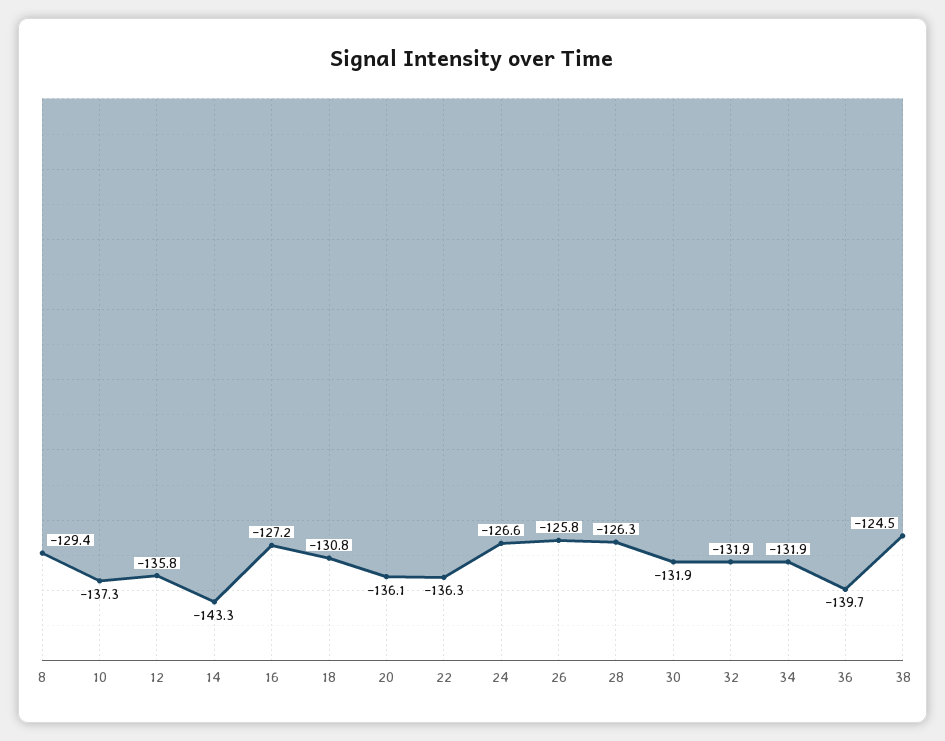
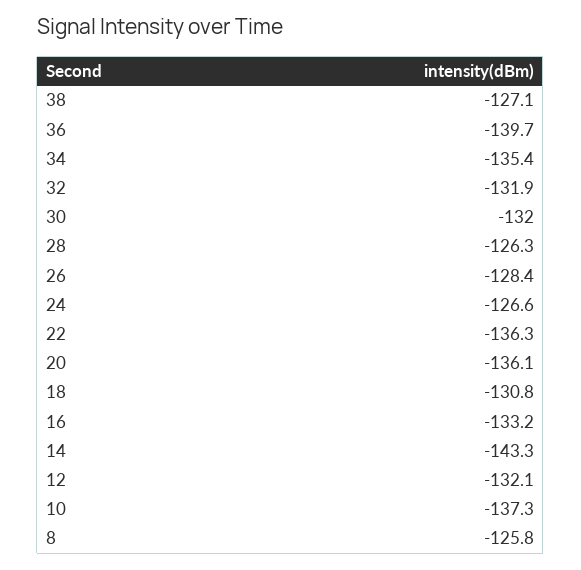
8: -129.4 -> -125.8
12: -135.8 -> -132.1
16: -127.2 -> -133.2
26: -125.8 -> -128.4
30: -131.9 -> -132
34: -131.9 -> -135.4
38: -124.5 -> -127.1

